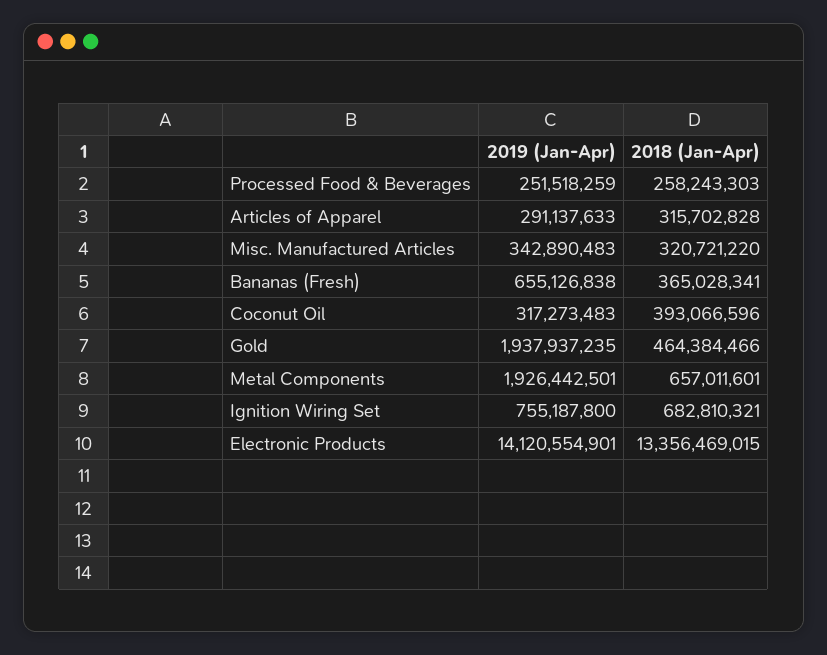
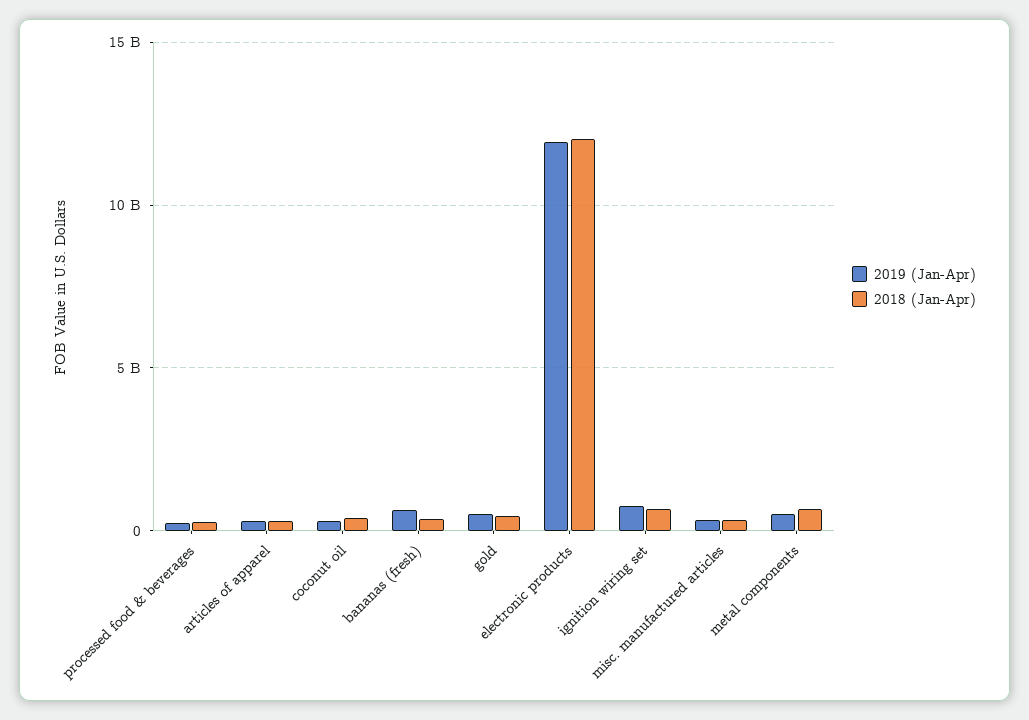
2019 (Jan-Apr), Gold: 1937937235 -> 500000000
2019 (Jan-Apr), Metal Components: 1926442501 -> 500000000
2019 (Jan-Apr), Electronic Products: 14120554901 -> 12000000000
2018 (Jan-Apr), Electronic Products: 13356469015 -> 12000000000

